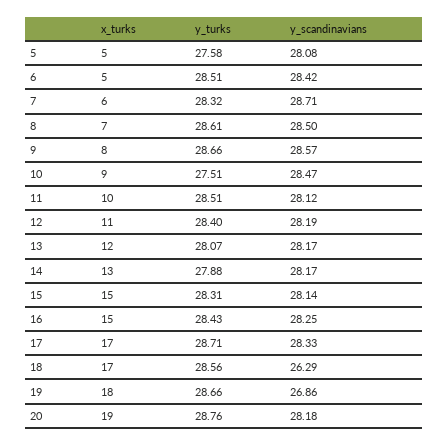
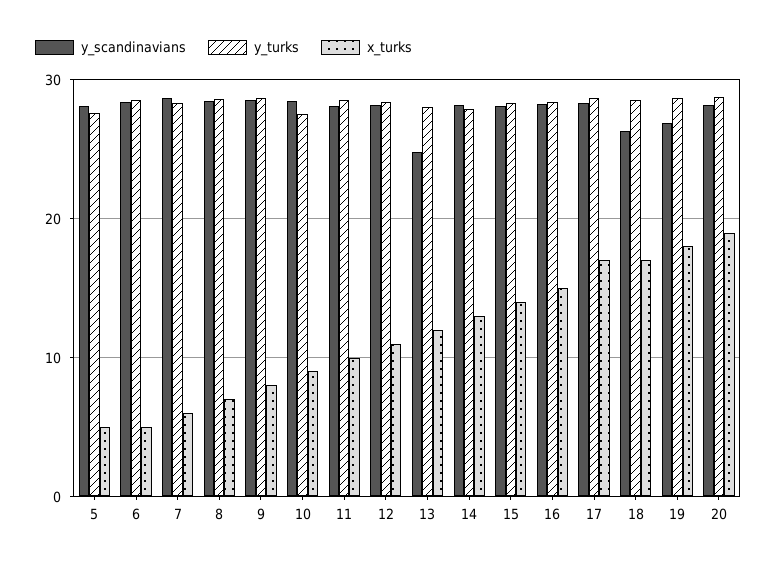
y_scandinavians, 13: 28.17 -> 25
x_turks, 15: 15 -> 14

